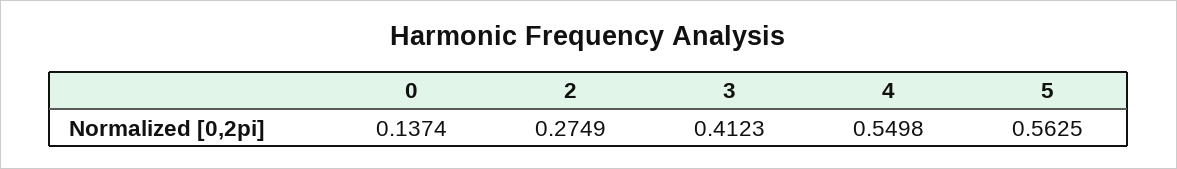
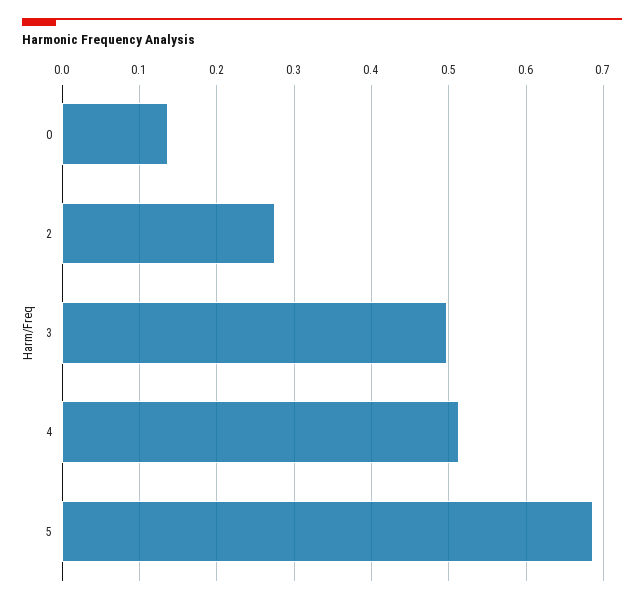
3: 0.4123 -> 0.5
4: 0.5498 -> 0.51
5: 0.5625 -> 0.69

